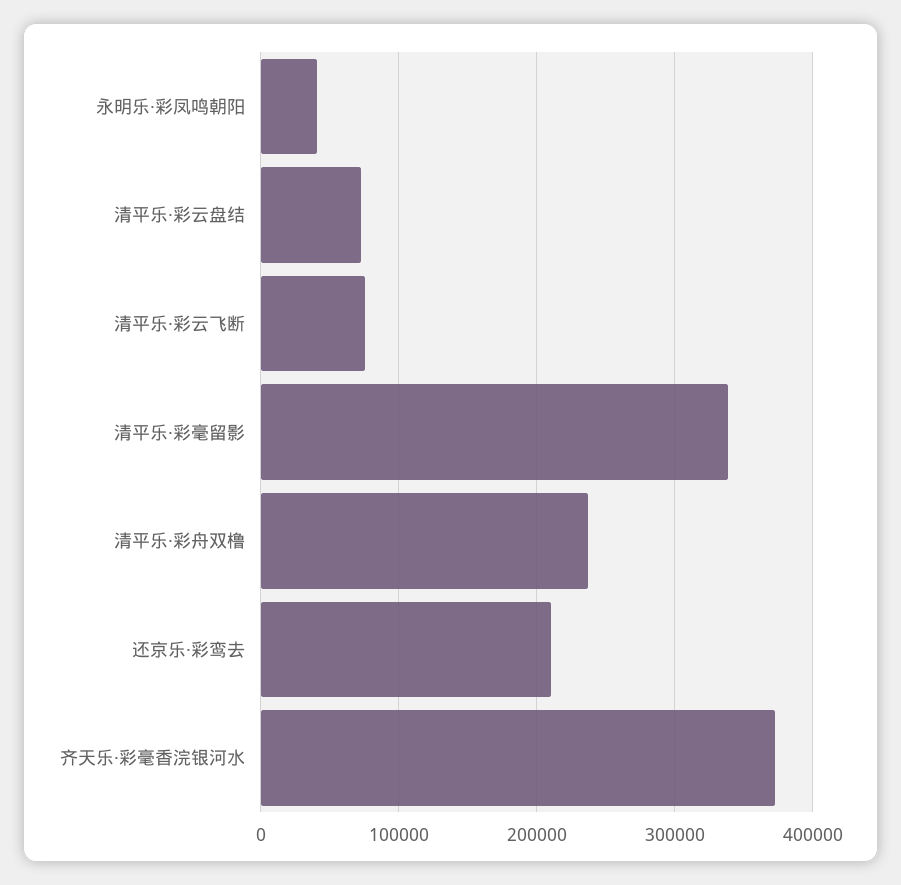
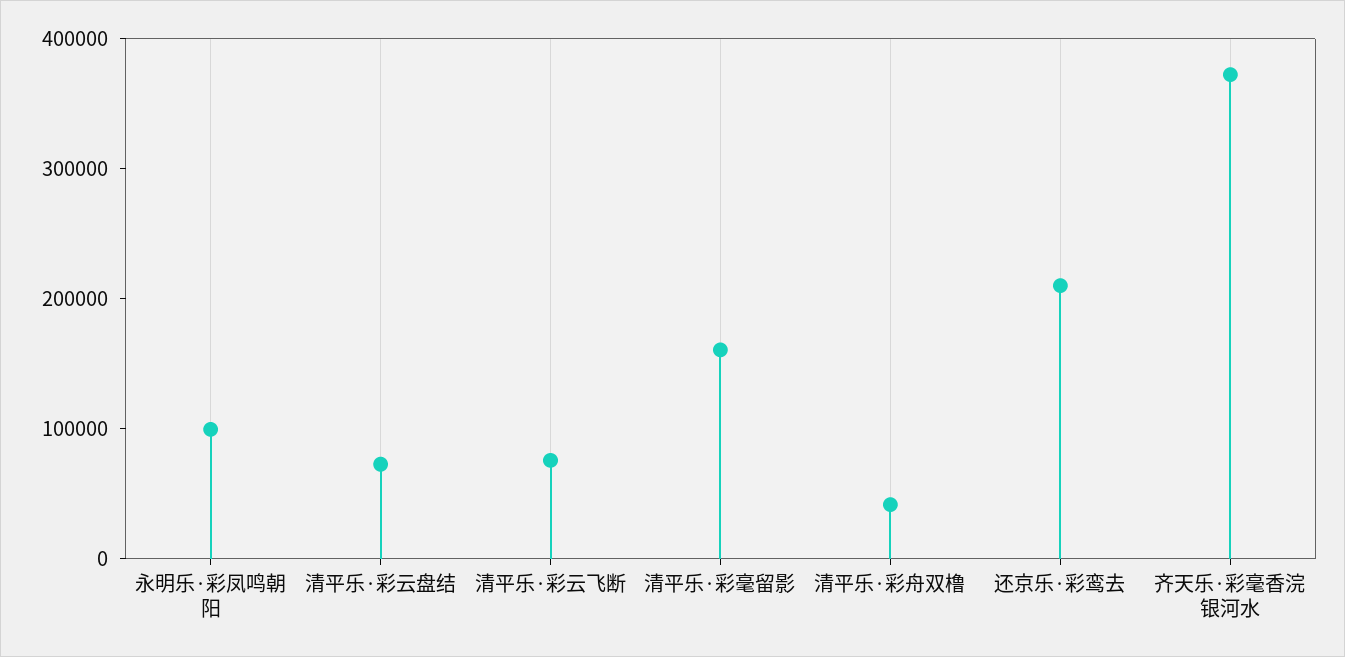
永明乐·彩凤鸣朝阳: 40000 -> 100000
清平乐·彩毫留影: 340000 -> 160000
清平乐·彩舟双橹: 240000 -> 40000

